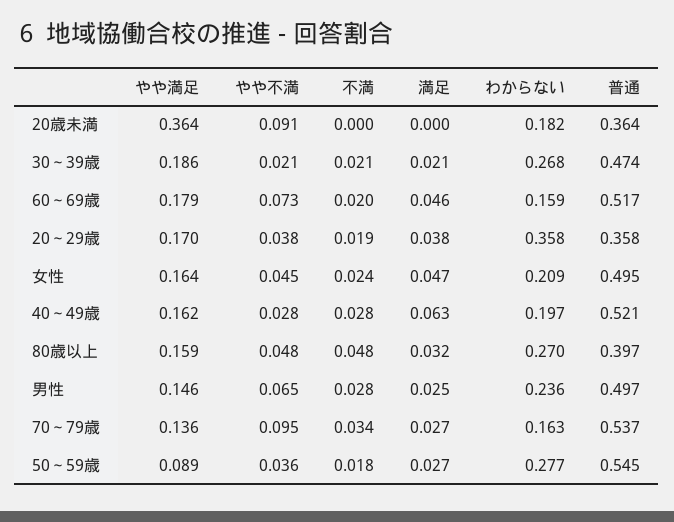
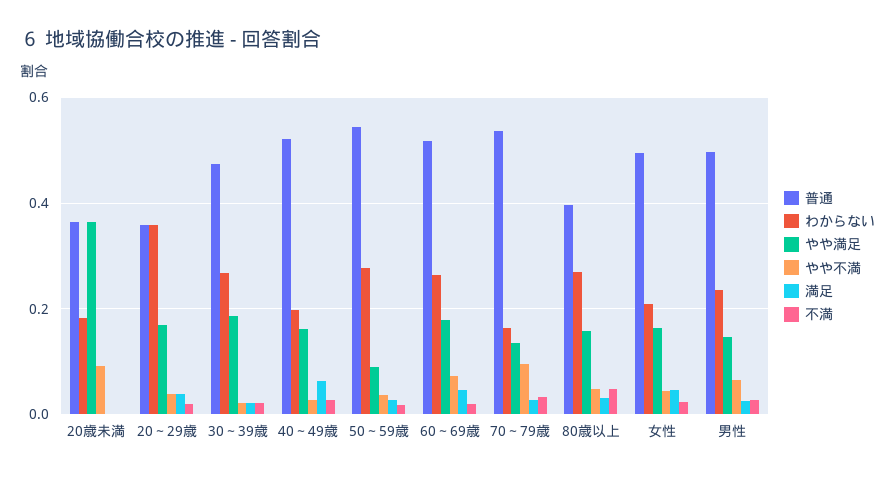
わからない, 60～69歳: 0.159 -> 0.26

